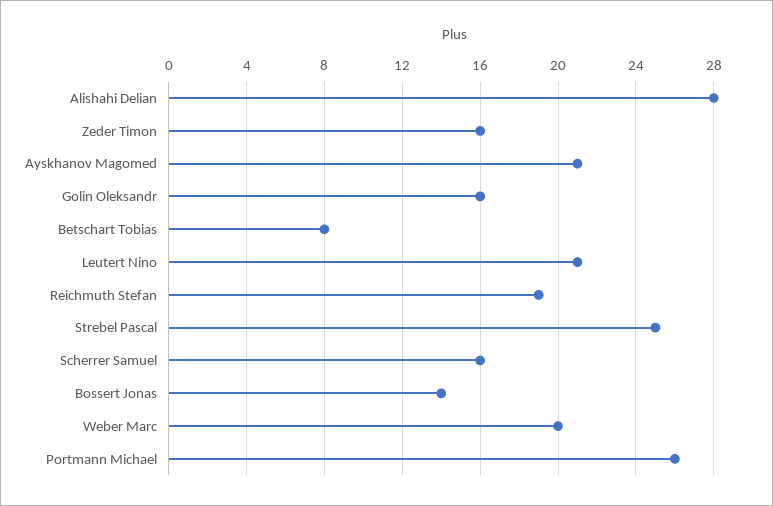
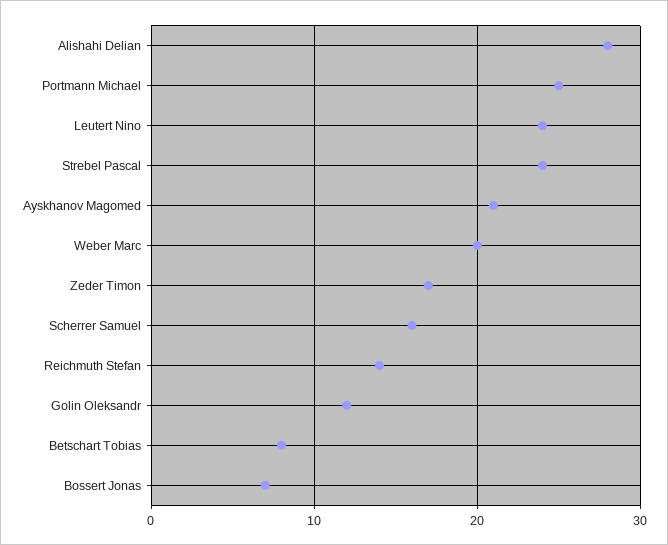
Zeder Timon: 16 -> 17
Golin Oleksandr: 16 -> 12
Leutert Nino: 21 -> 24
Reichmuth Stefan: 19 -> 14
Strebel Pascal: 25 -> 24
Bossert Jonas: 14 -> 7
Portmann Michael: 26 -> 25

